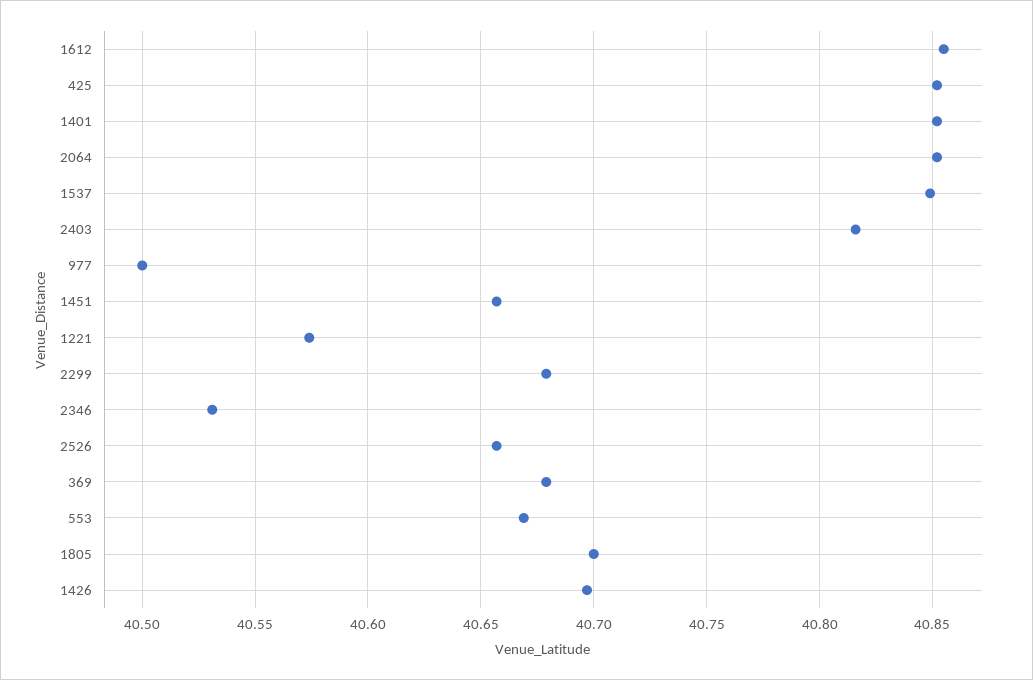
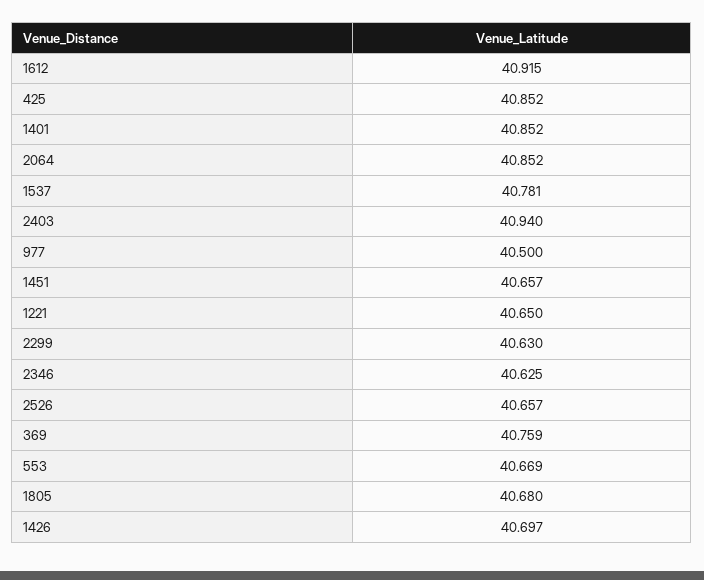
1612: 40.855 -> 40.915
1537: 40.85 -> 40.781
2403: 40.815 -> 40.94
1221: 40.575 -> 40.65
2299: 40.68 -> 40.63
2346: 40.53 -> 40.625
369: 40.68 -> 40.759
1805: 40.7 -> 40.68

